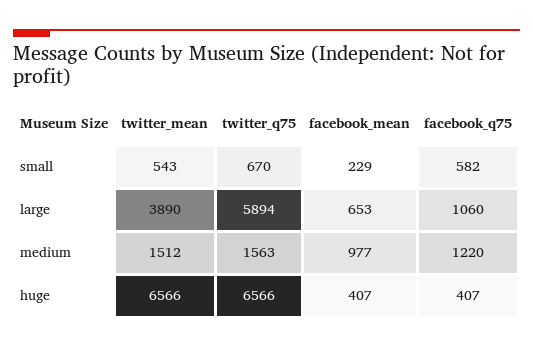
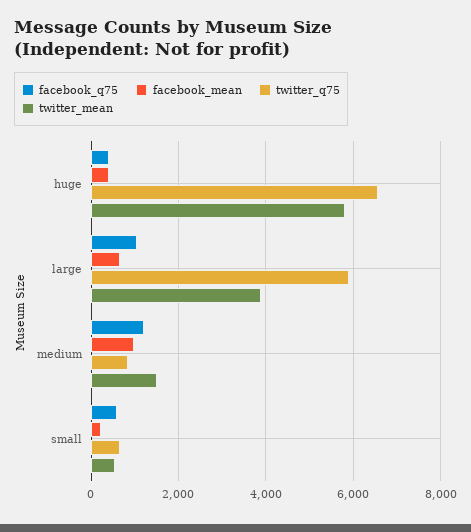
twitter_q75, medium: 1563 -> 800
twitter_mean, huge: 6566 -> 5800

